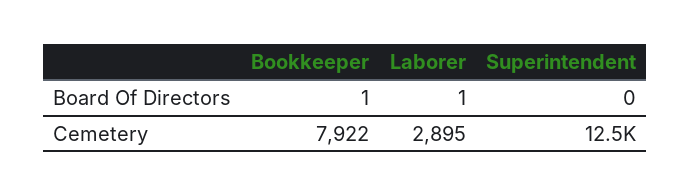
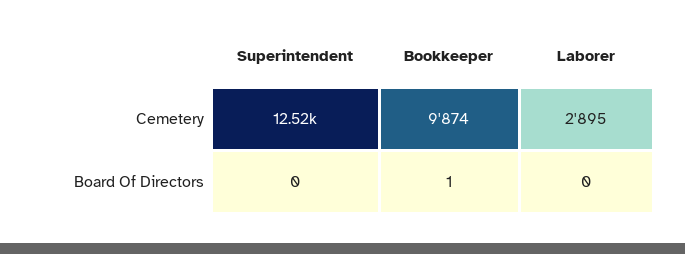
Laborer, Board Of Directors: 1 -> 0
Bookkeeper, Cemetery: 7922 -> 9874

